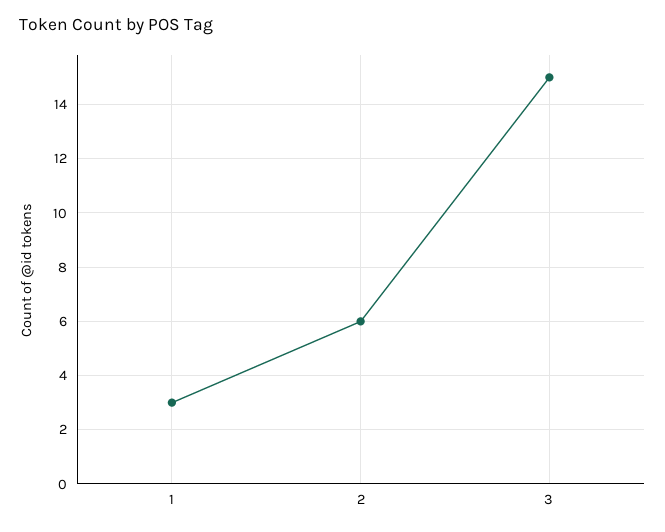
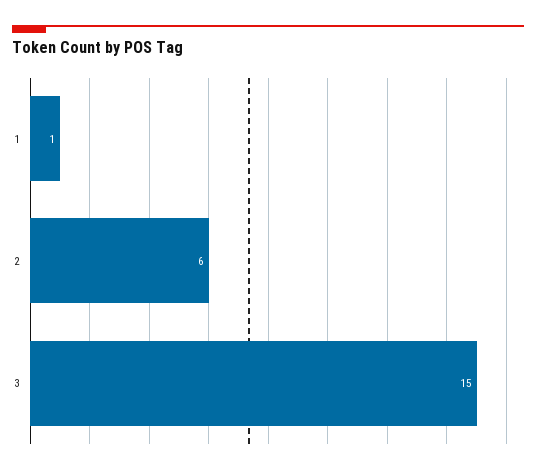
1: 3 -> 1

